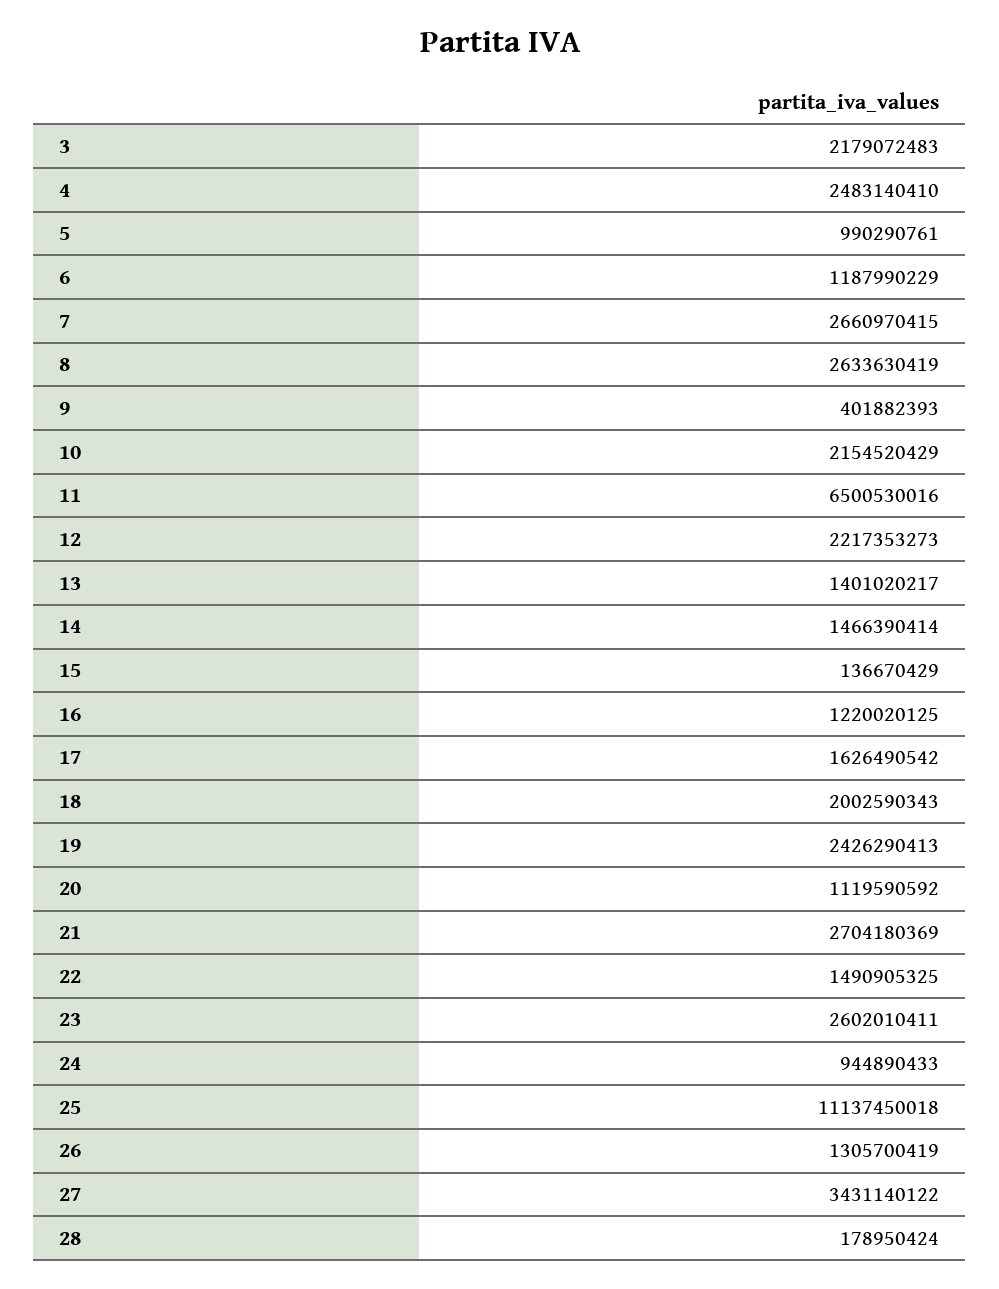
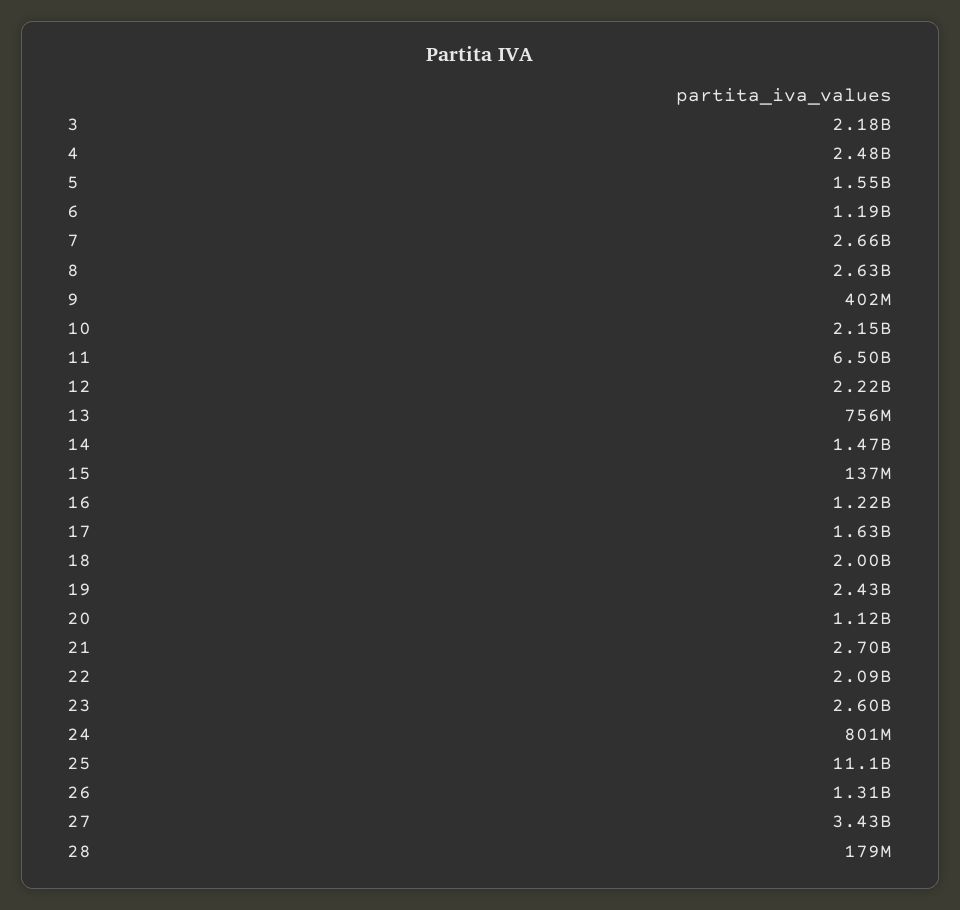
5: 990290761 -> 1550000000
13: 1401020217 -> 756000000
22: 1490905325 -> 2090000000
24: 944890433 -> 801000000

